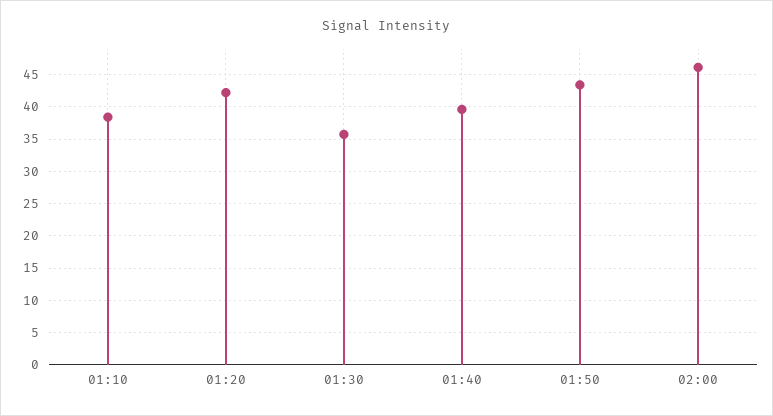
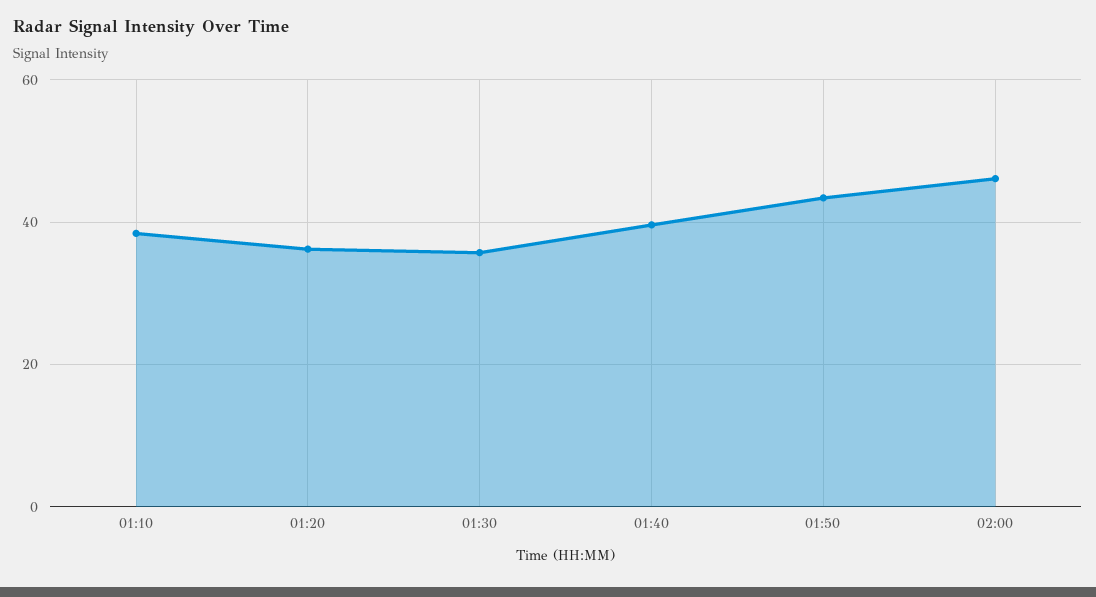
01:20: 42 -> 36

